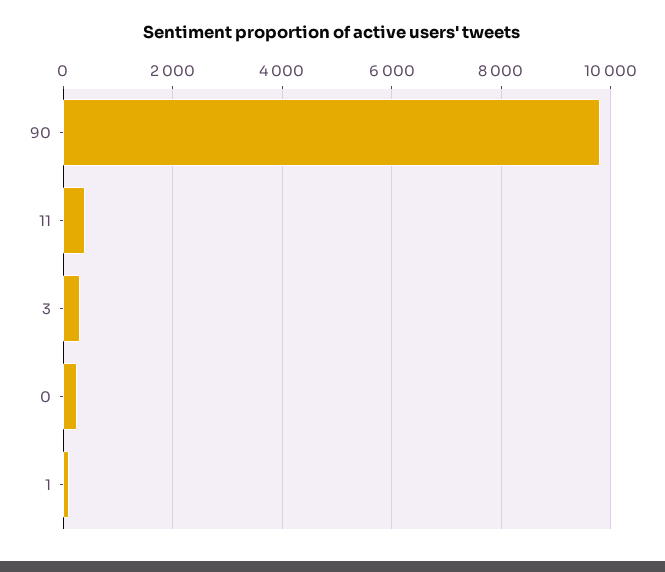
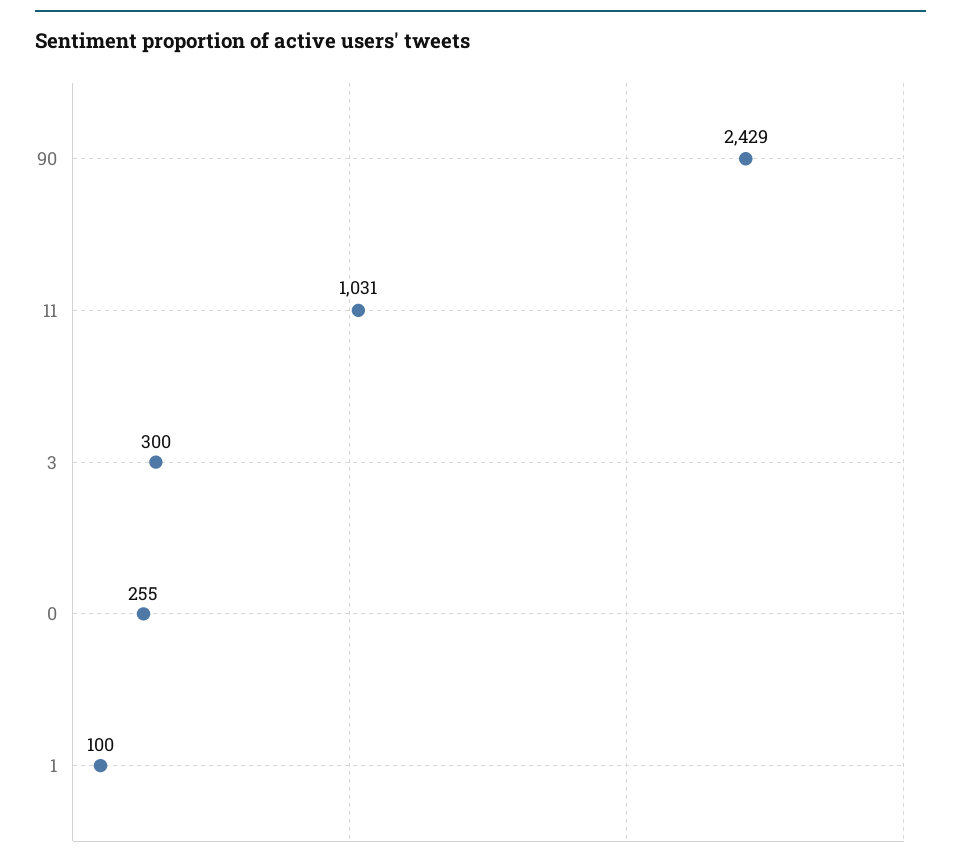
90: 9800 -> 2429
11: 400 -> 1031

